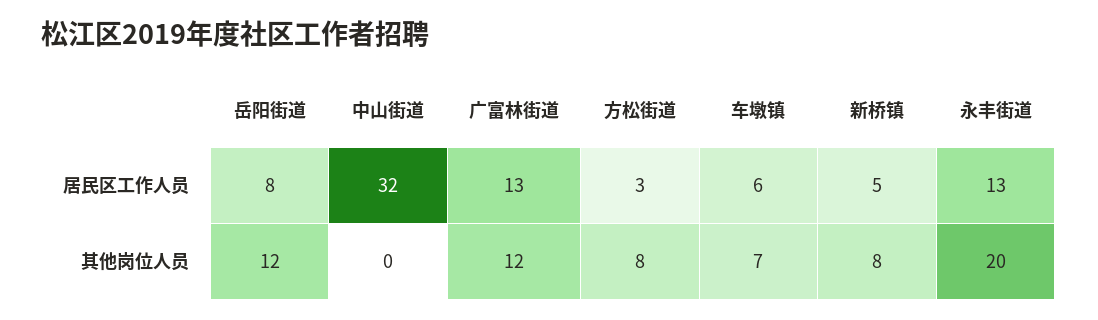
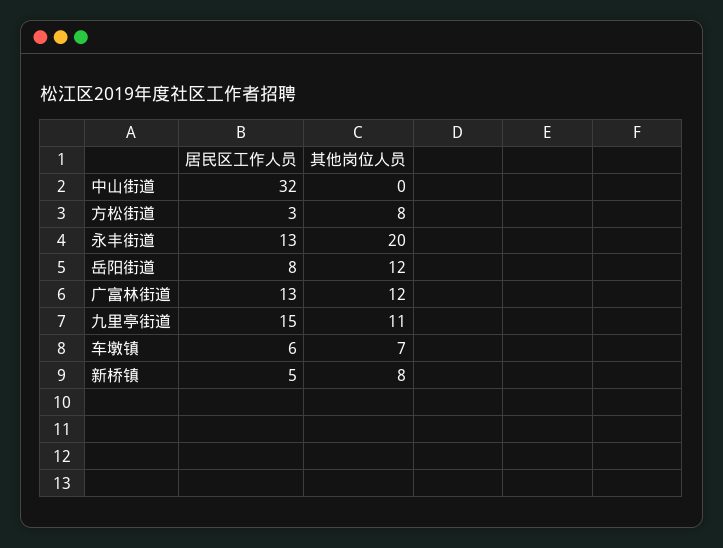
九里亭街道, 居民区工作人员: none -> 15
九里亭街道, 其他岗位人员: none -> 11

